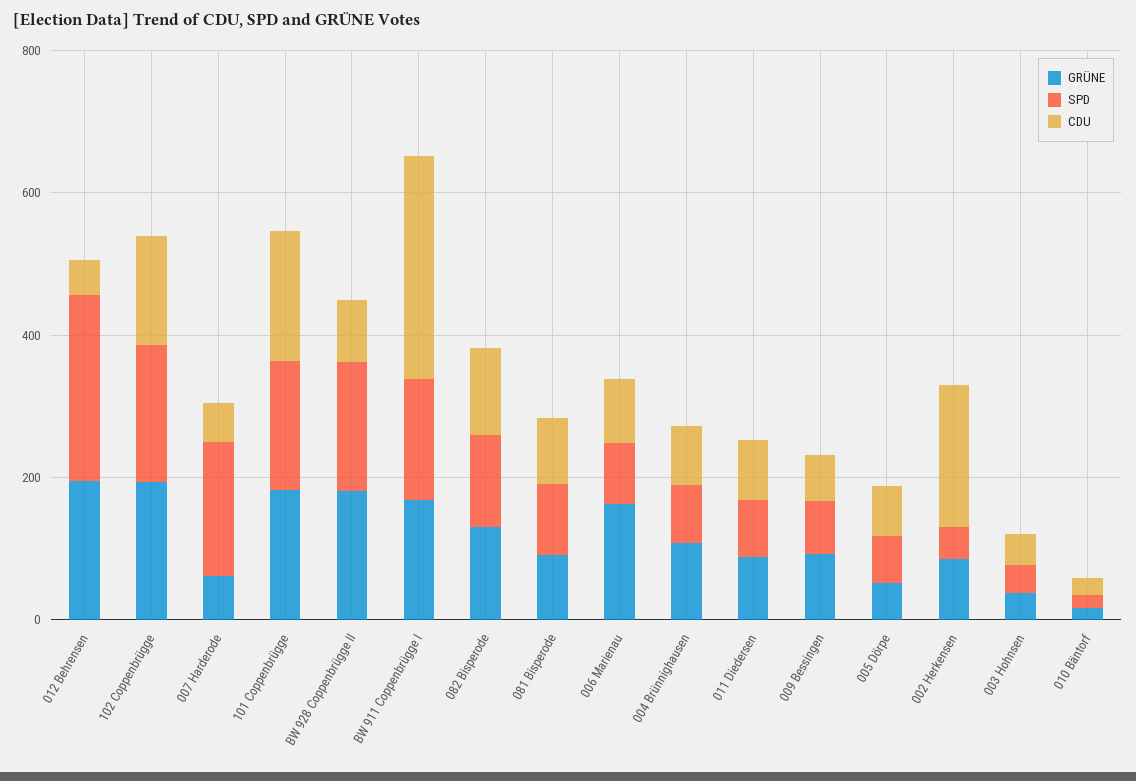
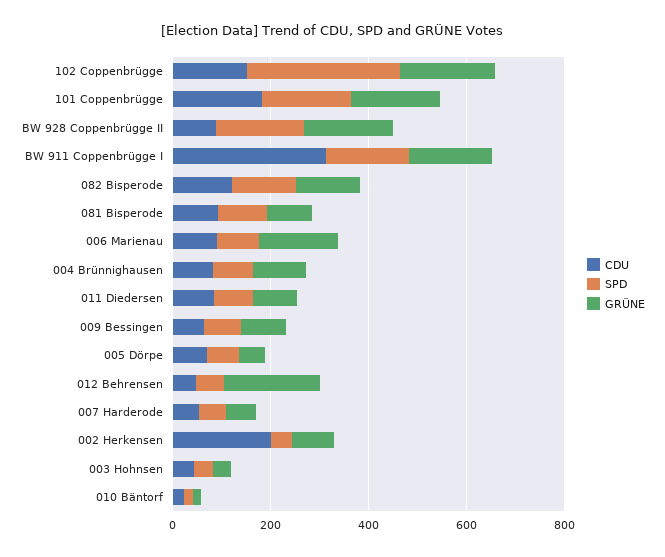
SPD, 012 Behrensen: 250 -> 50
SPD, 102 Coppenbrügge: 200 -> 300
SPD, 007 Harderode: 200 -> 50

